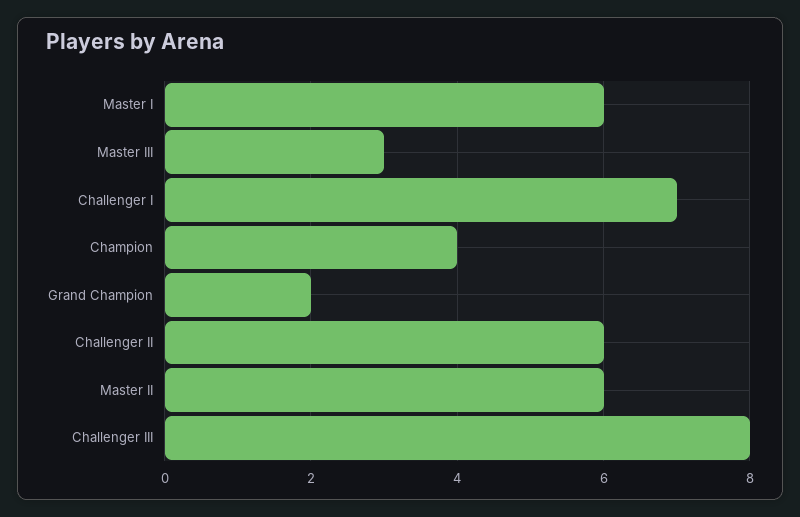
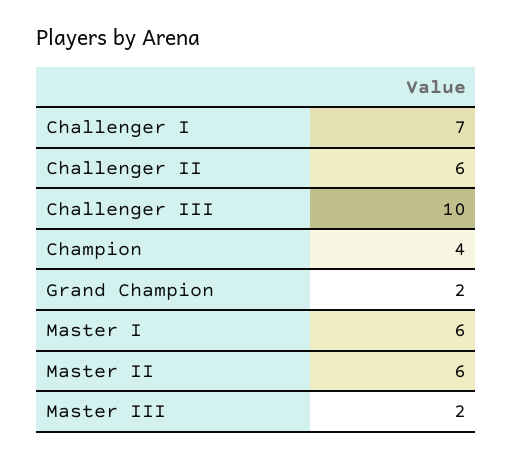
Master III: 3 -> 2
Challenger III: 8 -> 10

